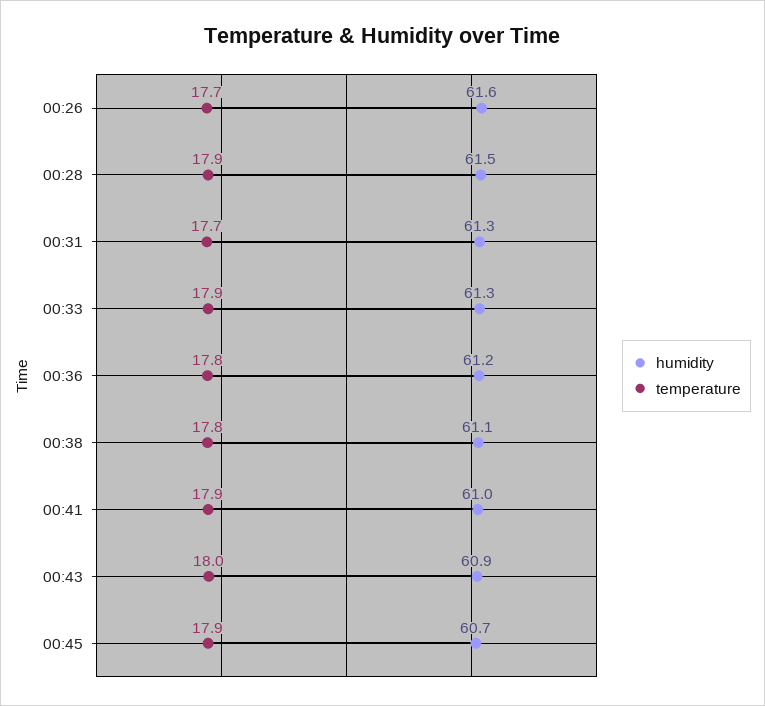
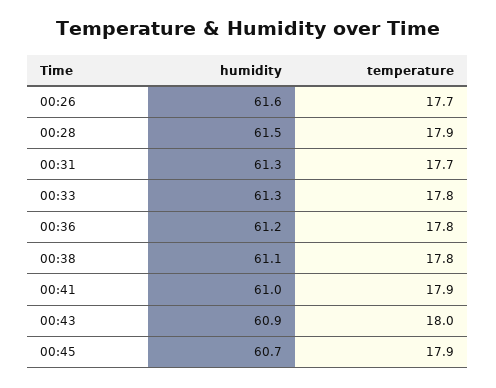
temperature, 00:33: 17.9 -> 17.8

